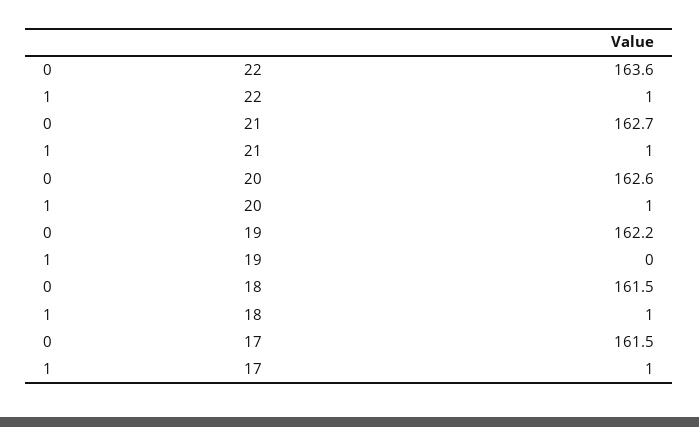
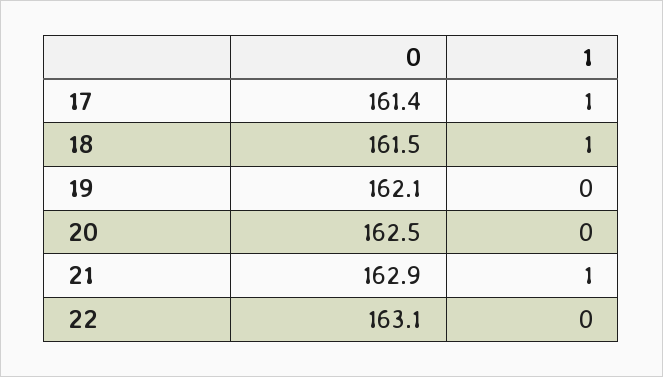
0, 22: 163.6 -> 163.1
1, 22: 1 -> 0
0, 21: 162.7 -> 162.9
0, 20: 162.6 -> 162.5
1, 20: 1 -> 0
0, 19: 162.2 -> 162.1
0, 17: 161.5 -> 161.4

